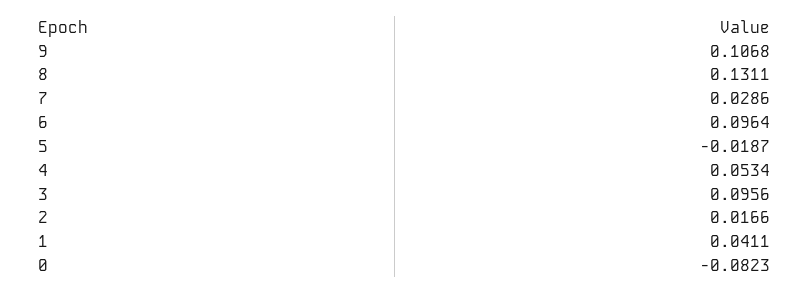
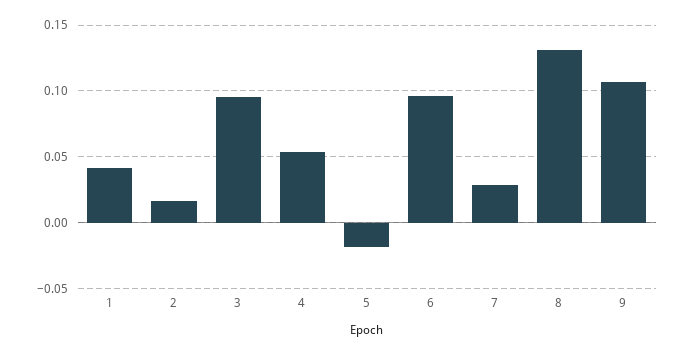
0: -0.0823 -> none

